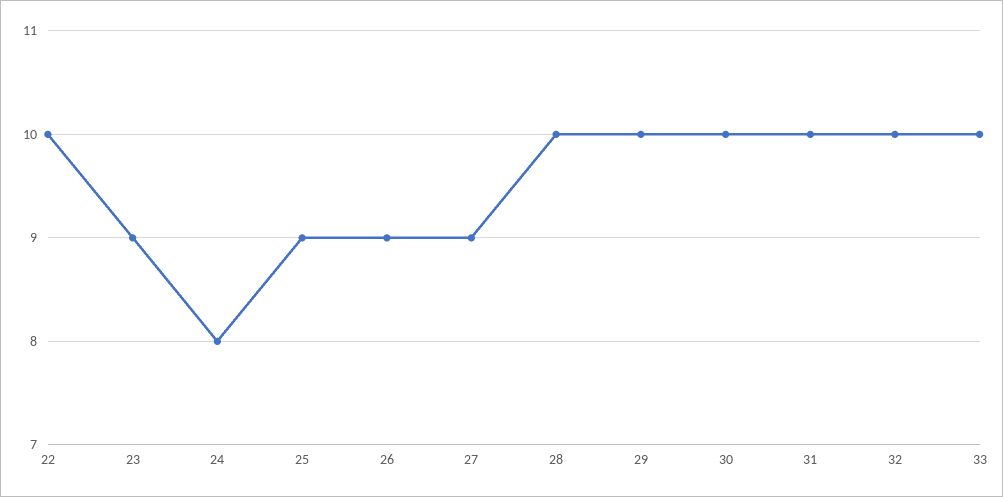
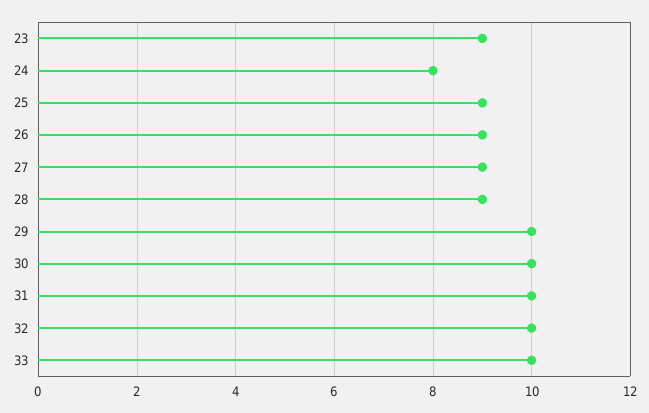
22: 10 -> none
28: 10 -> 9

